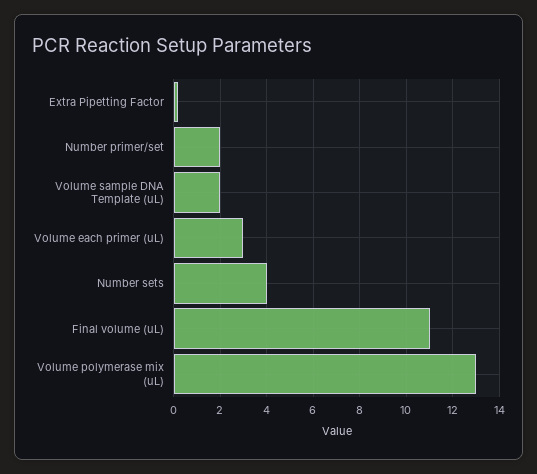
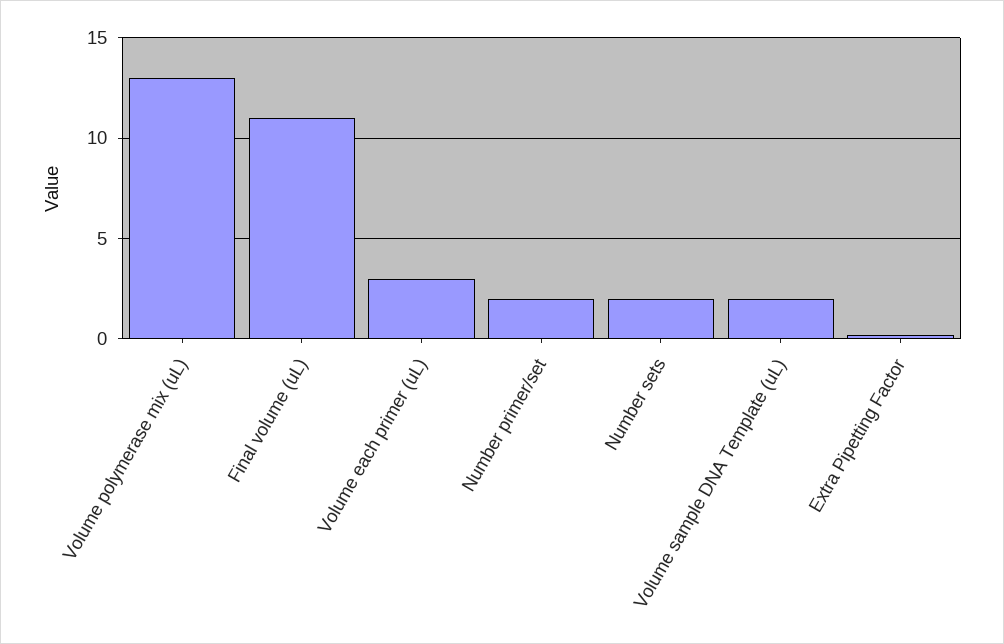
Number sets: 4 -> 2

